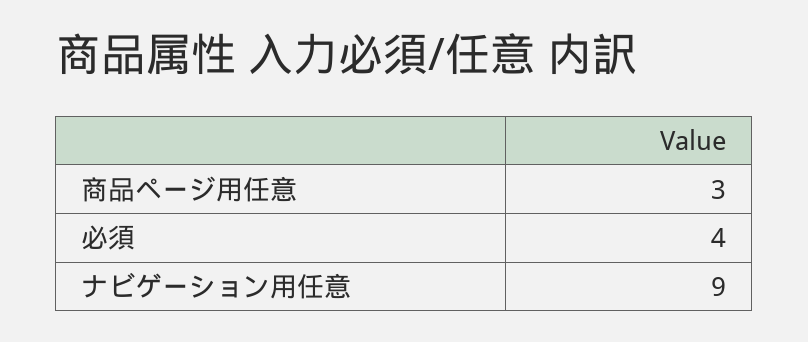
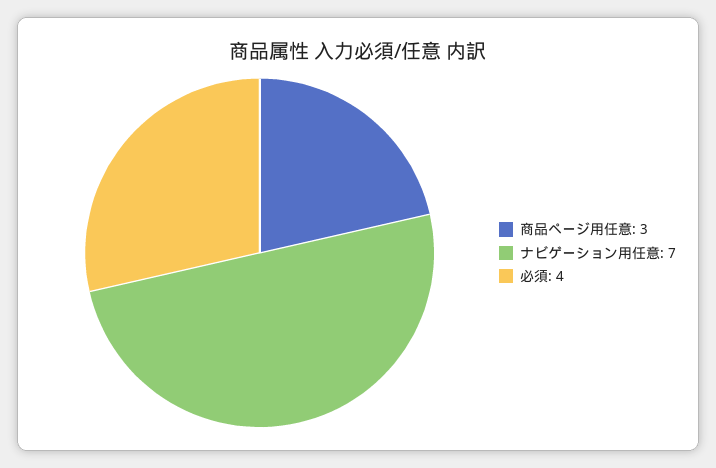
ナビゲーション用任意: 9 -> 7

